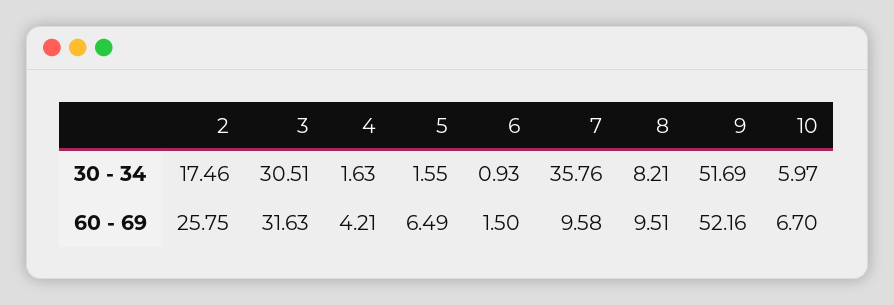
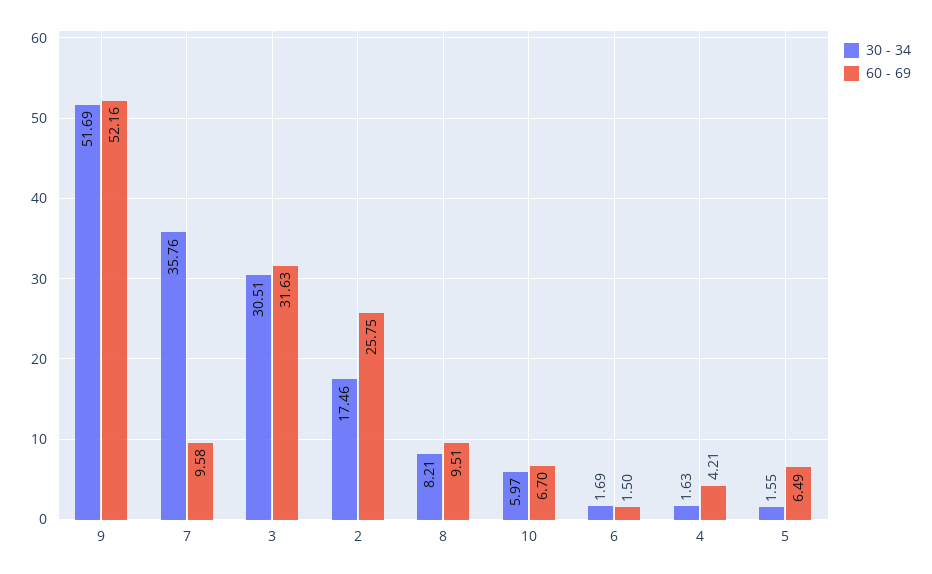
30 - 34, 6: 0.93 -> 1.69

